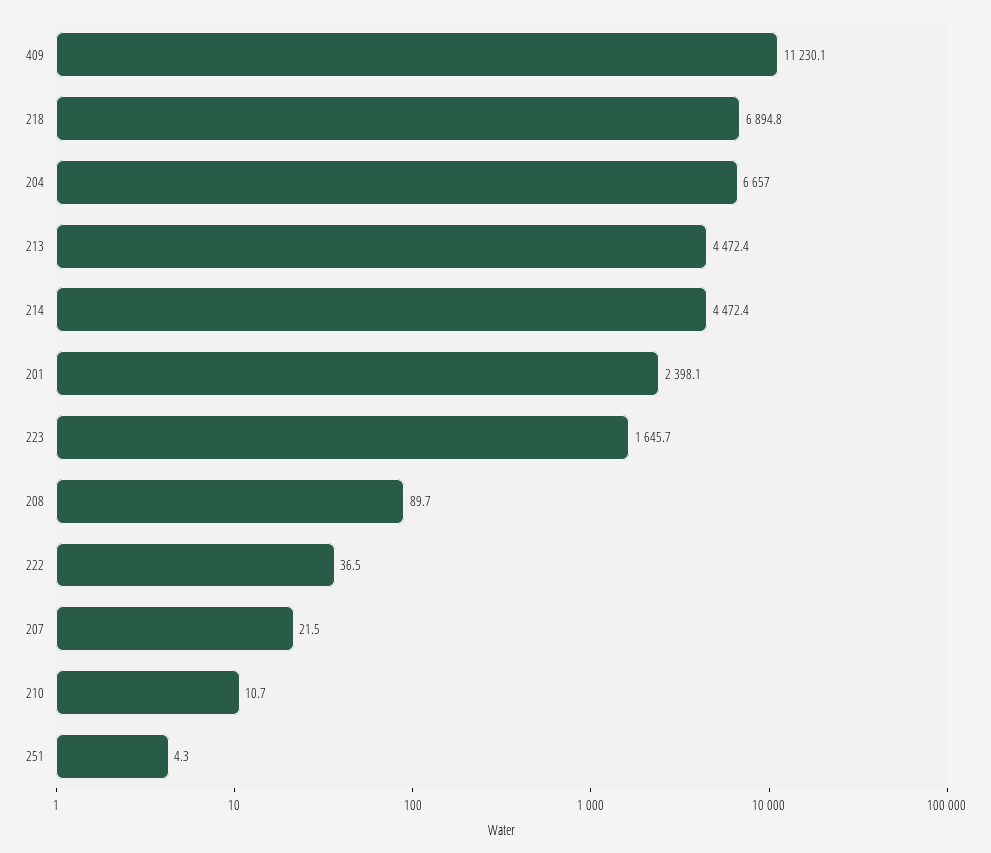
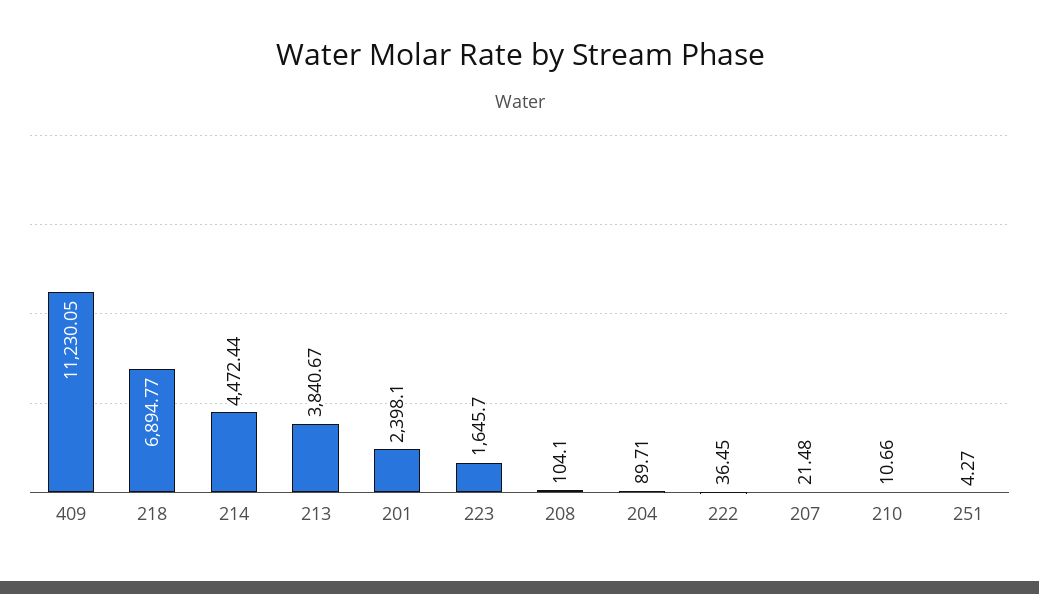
204: 6657 -> 89.71
213: 4472.4 -> 3840.67
208: 89.7 -> 104.1

